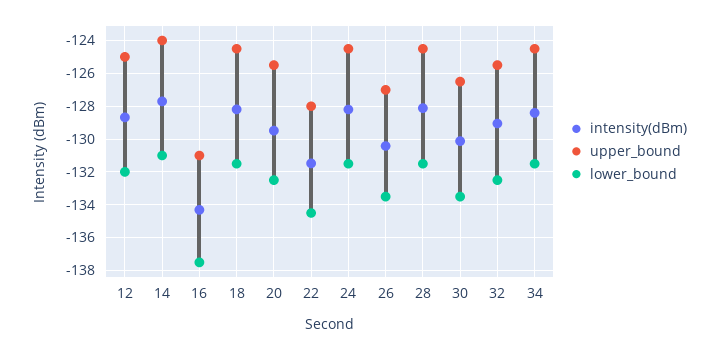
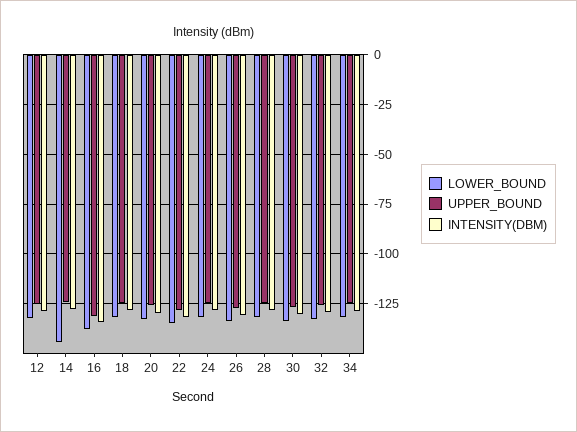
lower_bound, 14: -131 -> -145

